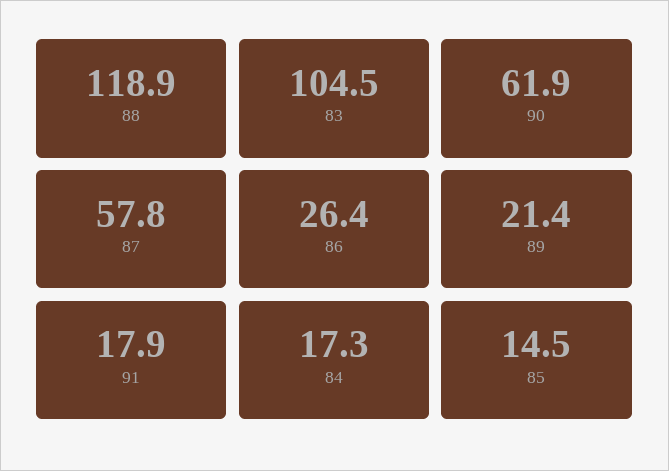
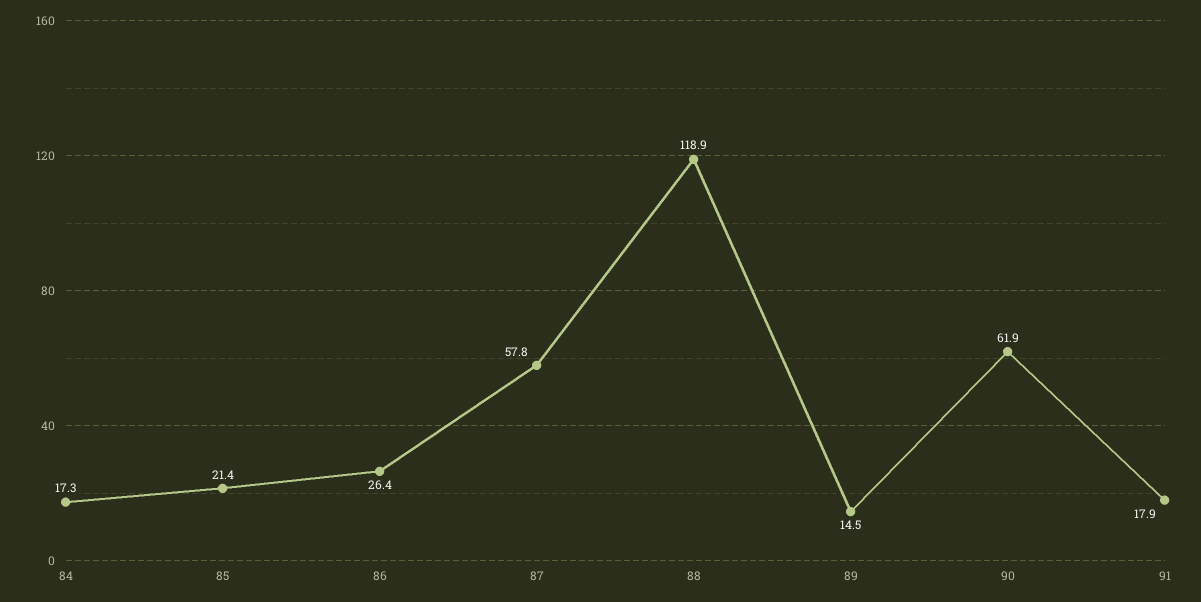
83: 104.5 -> none
89: 21.4 -> 14.5
85: 14.5 -> 21.4

